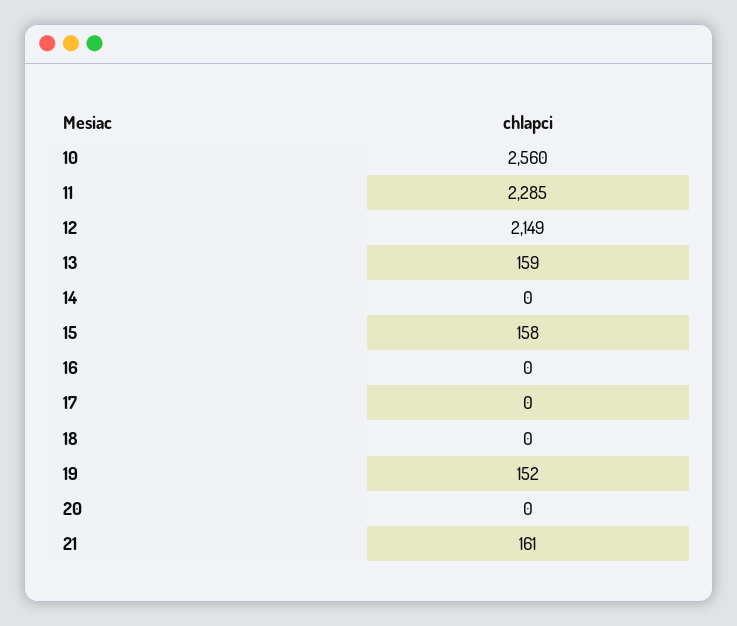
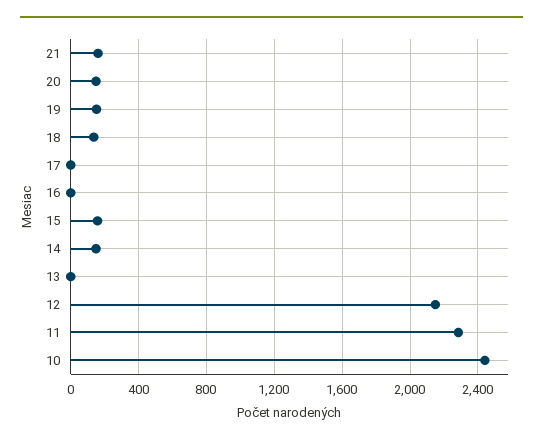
10: 2560 -> 2450
13: 159 -> 0
14: 0 -> 150
18: 0 -> 150
20: 0 -> 150

